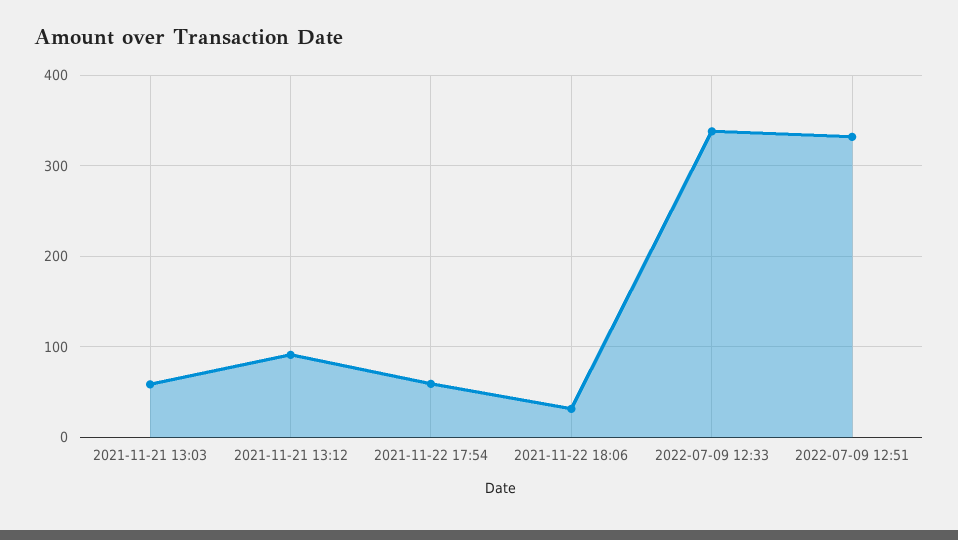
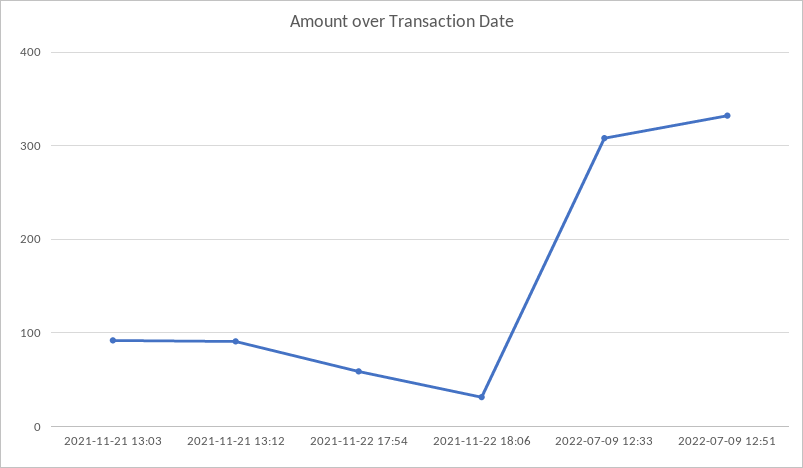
2021-11-21 13:03: 60 -> 90
2022-07-09 12:33: 340 -> 310

